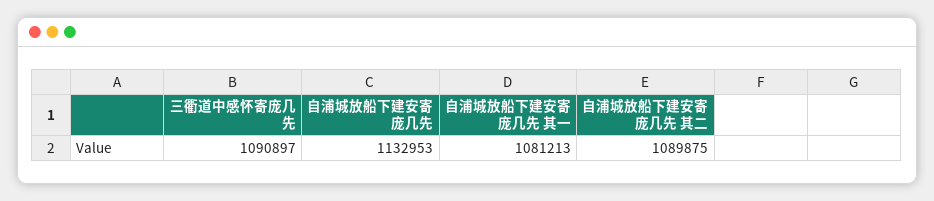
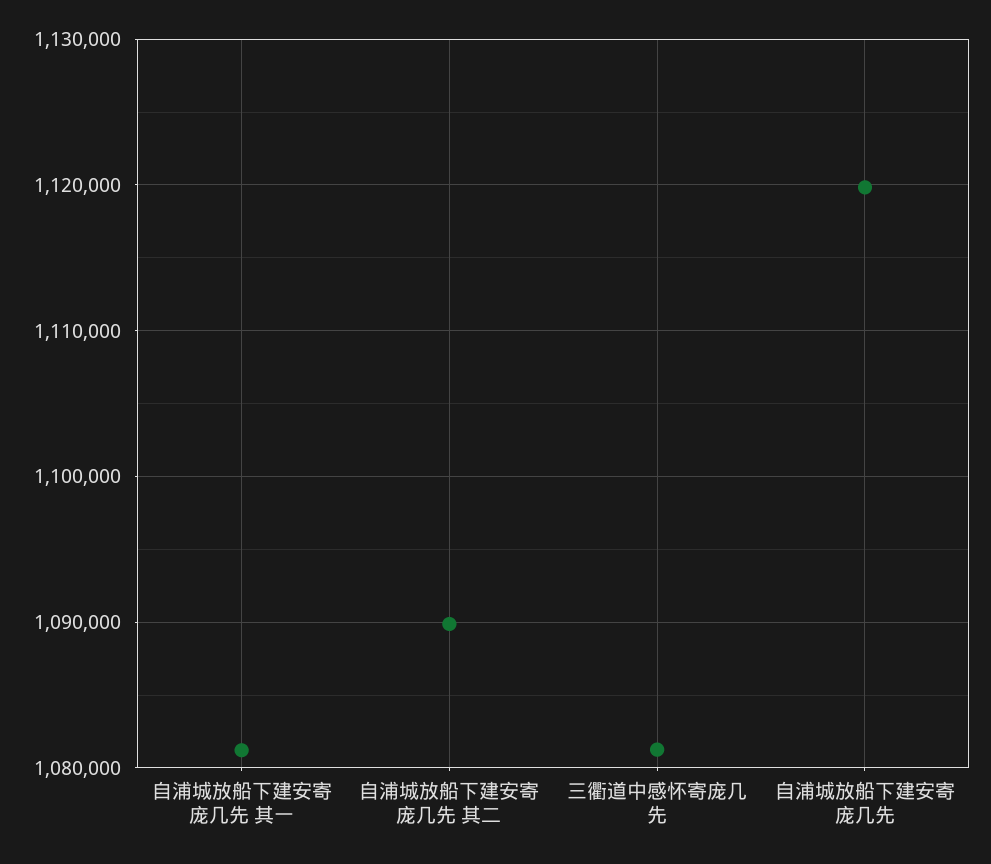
三衢道中感怀寄庞几先: 1090897 -> 1081000
自浦城放船下建安寄庞几先: 1132953 -> 1120000

